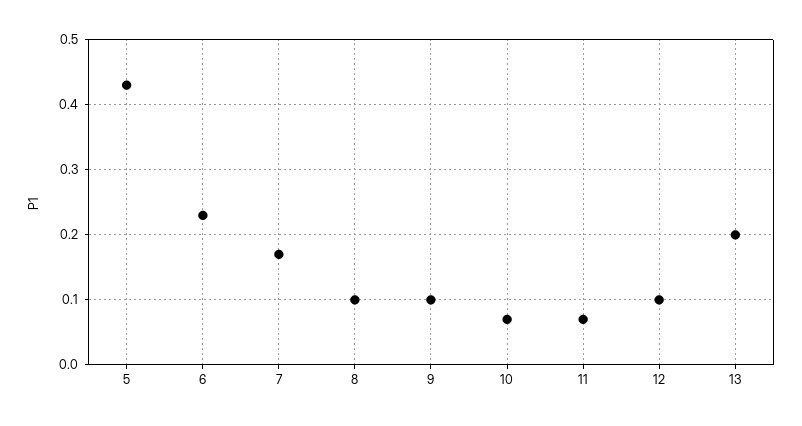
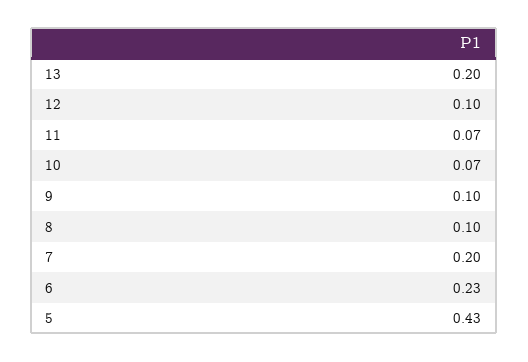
7: 0.17 -> 0.2

